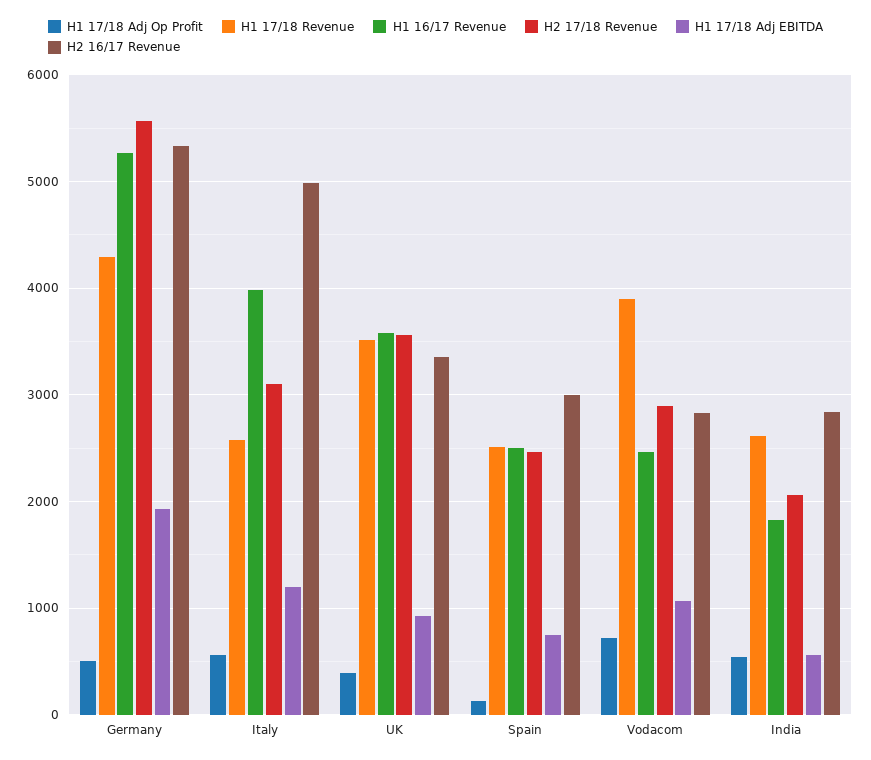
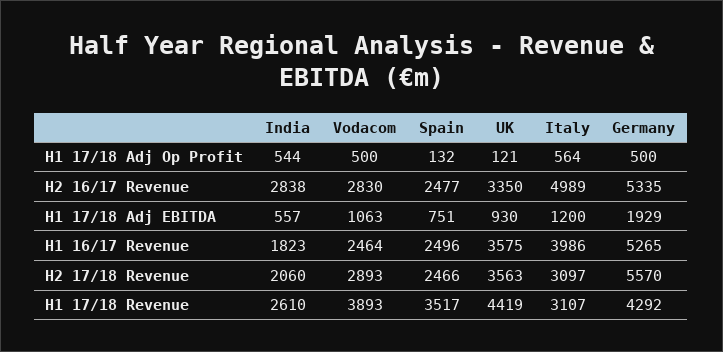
H1 17/18 Revenue, Italy: 2600 -> 3107
H1 17/18 Adj Op Profit, UK: 400 -> 121
H1 17/18 Revenue, UK: 3500 -> 4419
H1 17/18 Revenue, Spain: 2500 -> 3517
H2 16/17 Revenue, Spain: 3000 -> 2477
H1 17/18 Adj Op Profit, Vodacom: 700 -> 500

